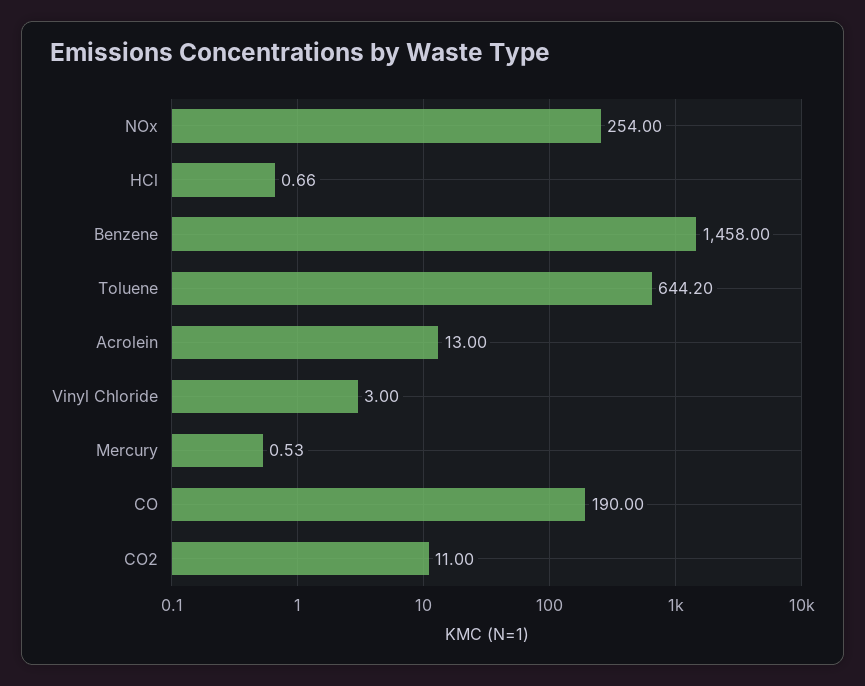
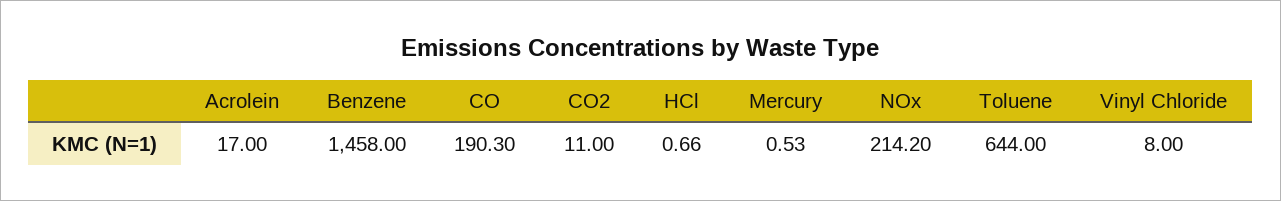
NOx: 254 -> 214.2
Toluene: 644.2 -> 644
Acrolein: 13 -> 17
Vinyl Chloride: 3 -> 8
CO: 190 -> 190.3

